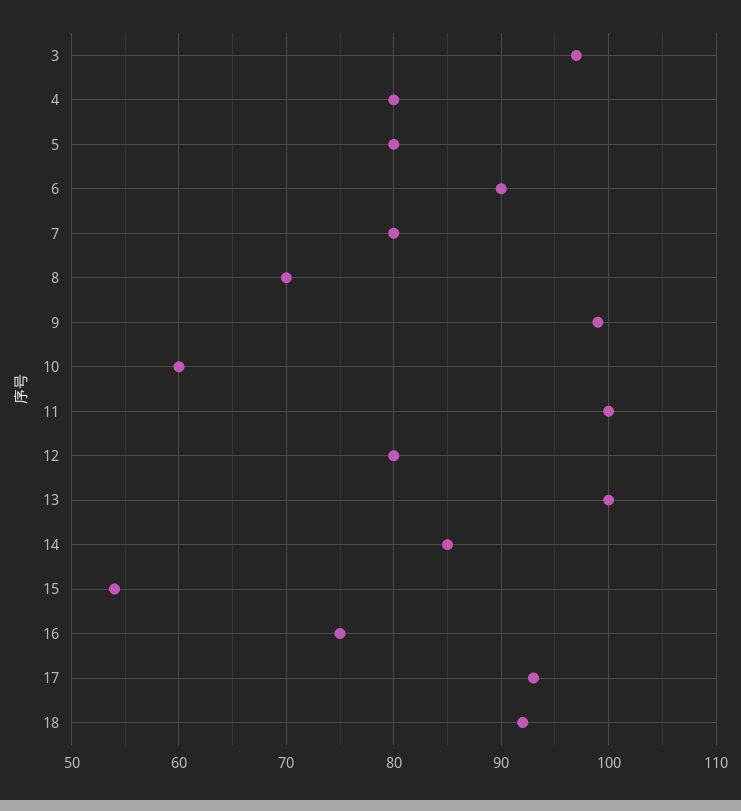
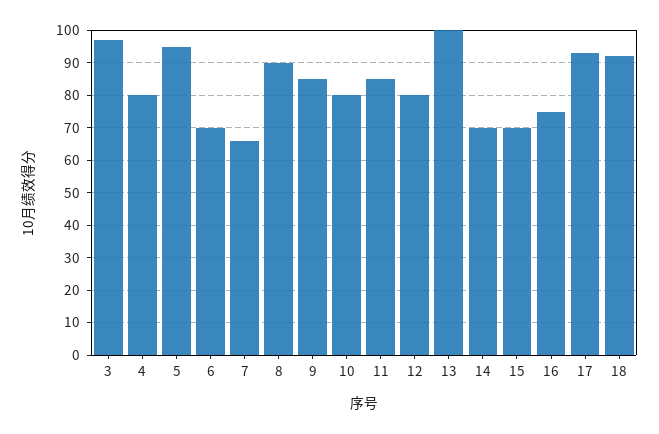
5: 80 -> 95
6: 90 -> 70
7: 80 -> 65
8: 70 -> 90
9: 99 -> 85
10: 60 -> 80
11: 100 -> 85
14: 85 -> 70
15: 54 -> 70

